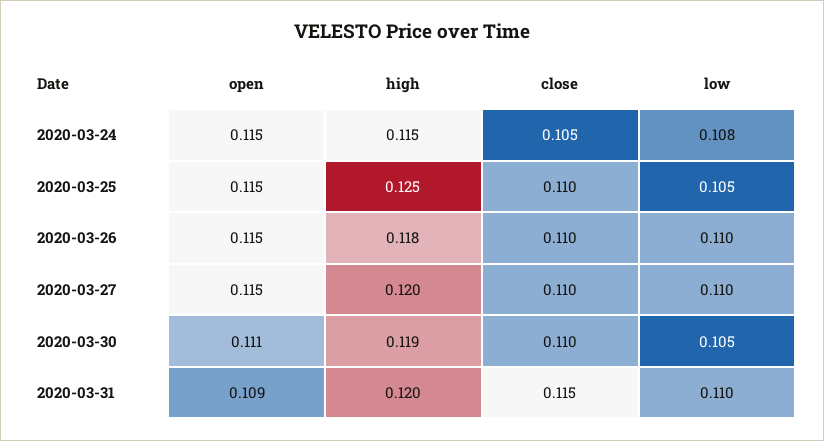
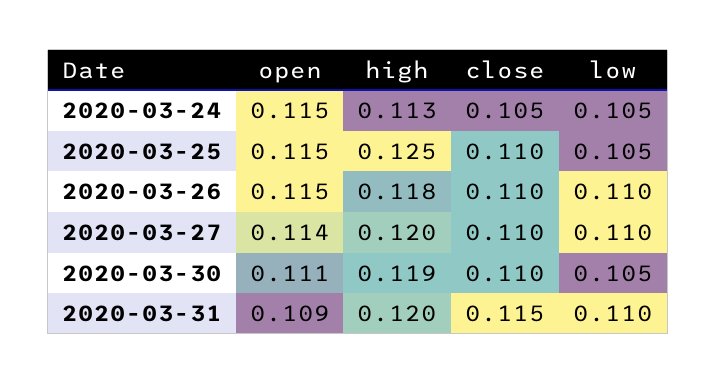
high, 2020-03-24: 0.115 -> 0.113
low, 2020-03-24: 0.108 -> 0.105
open, 2020-03-27: 0.115 -> 0.114

